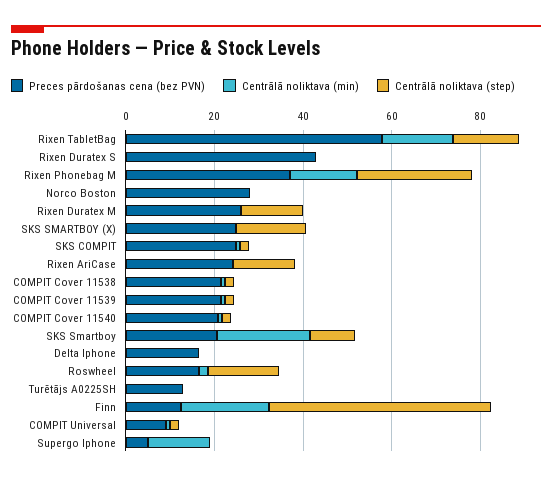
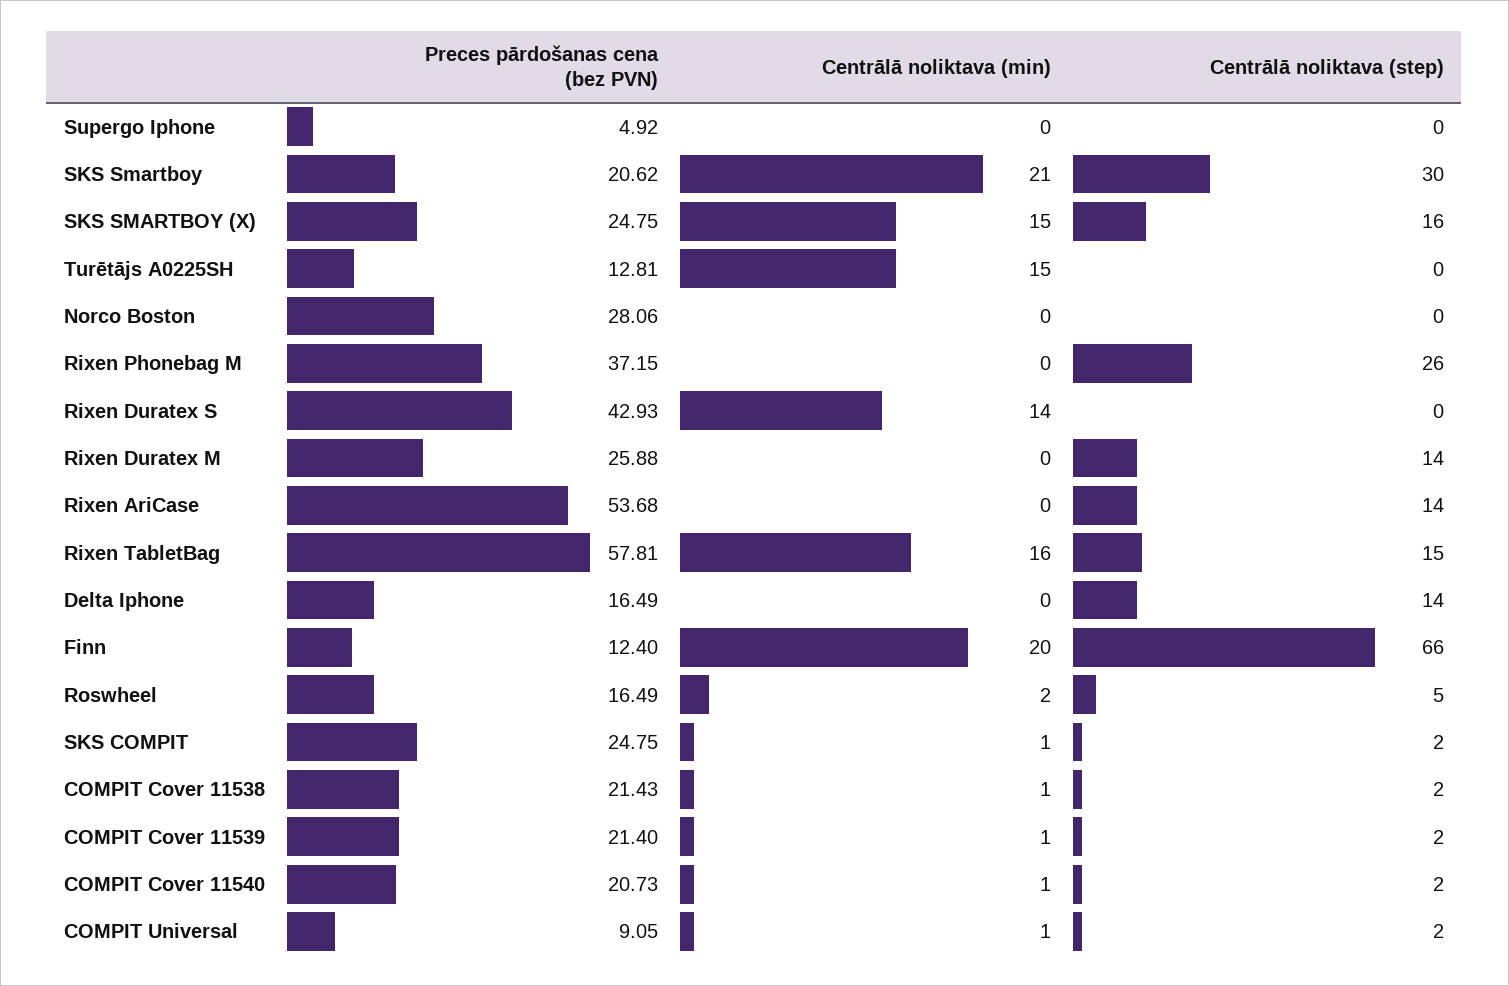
Centrālā noliktava (min), Rixen Duratex S: 0 -> 14
Centrālā noliktava (min), Rixen Phonebag M: 15 -> 0
Centrālā noliktava (min), SKS SMARTBOY (X): 0 -> 15
Preces pārdošanas cena (bez PVN), Rixen AriCase: 25 -> 53.68
Centrālā noliktava (step), SKS Smartboy: 10 -> 30
Centrālā noliktava (step), Delta Iphone: 0 -> 14
Centrālā noliktava (step), Roswheel: 15 -> 5
Centrālā noliktava (min), Turētājs A0225SH: 0 -> 15
Centrālā noliktava (step), Finn: 50 -> 66
Centrālā noliktava (min), Supergo Iphone: 15 -> 0

